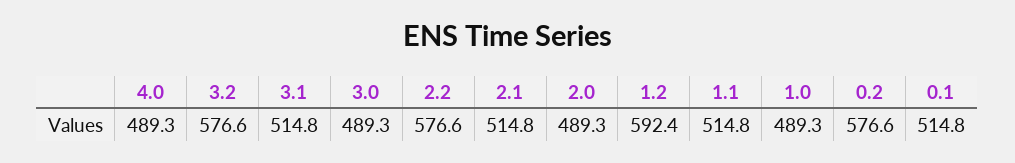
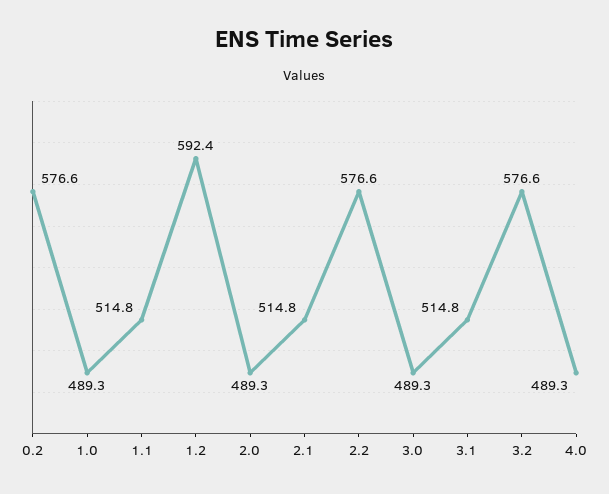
0.1: 514.8 -> none

